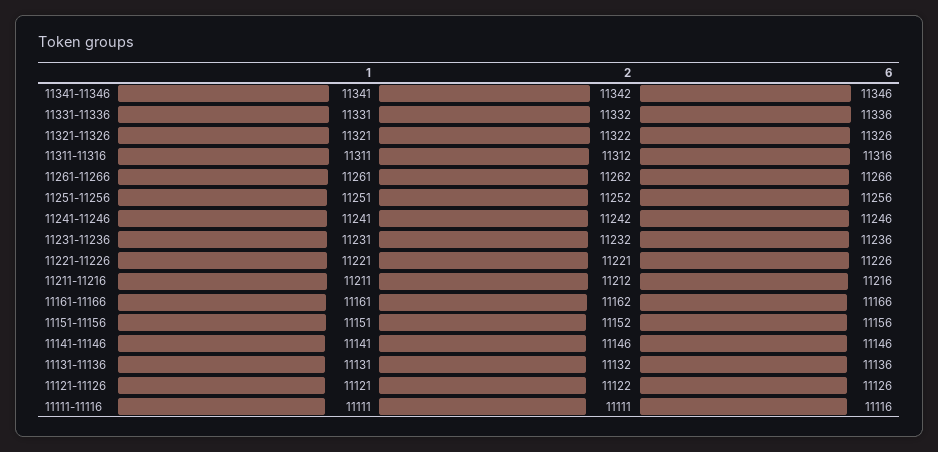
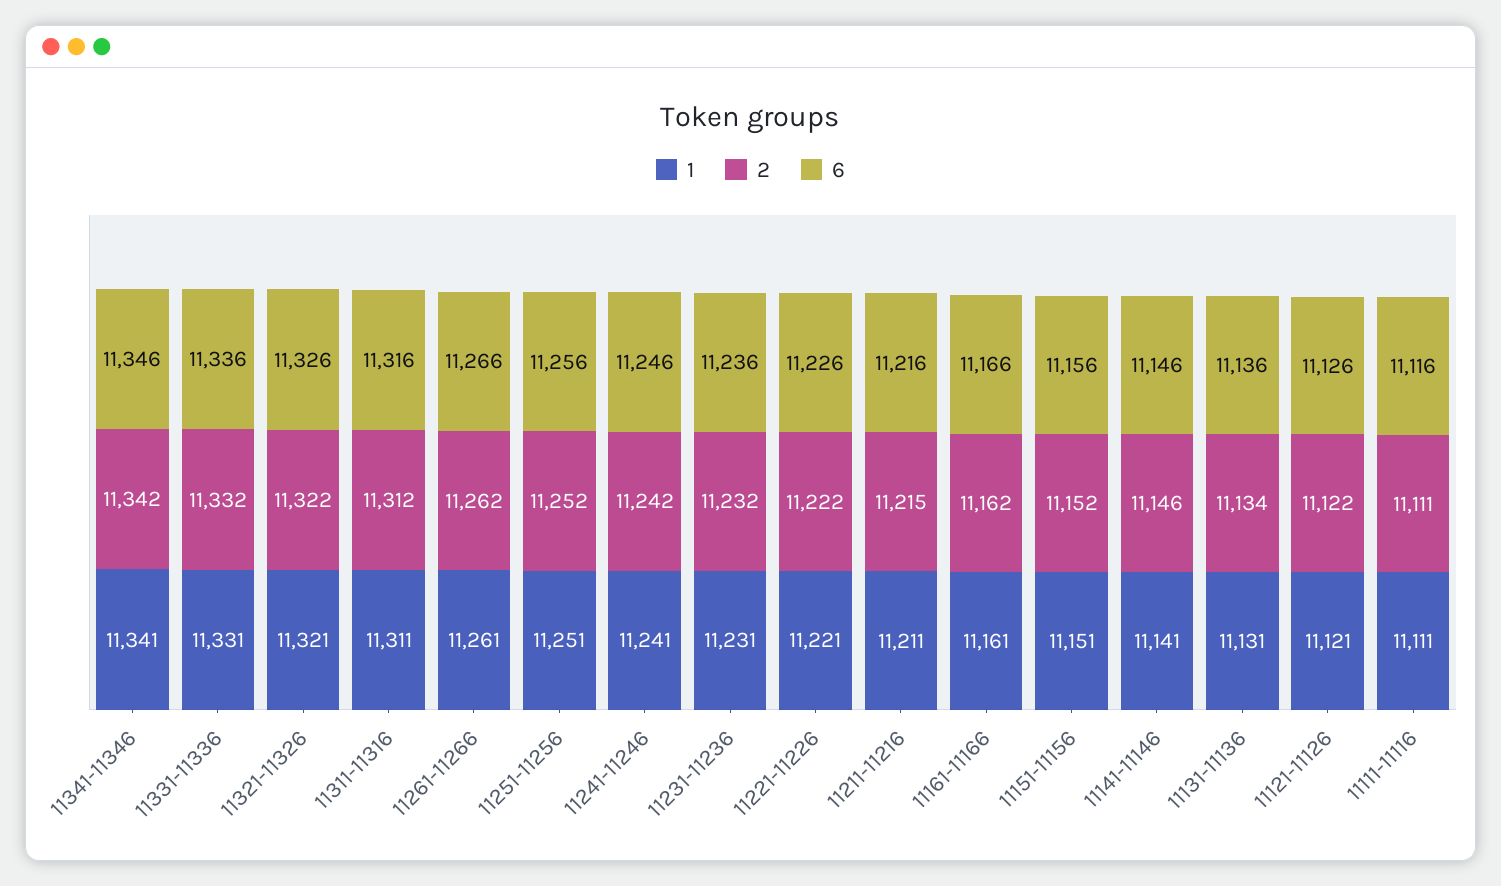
2, 11221-11226: 11221 -> 11222
2, 11211-11216: 11212 -> 11215
2, 11131-11136: 11132 -> 11134

